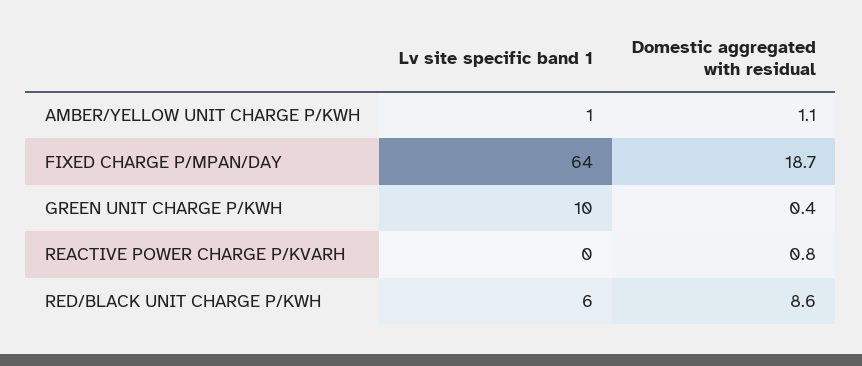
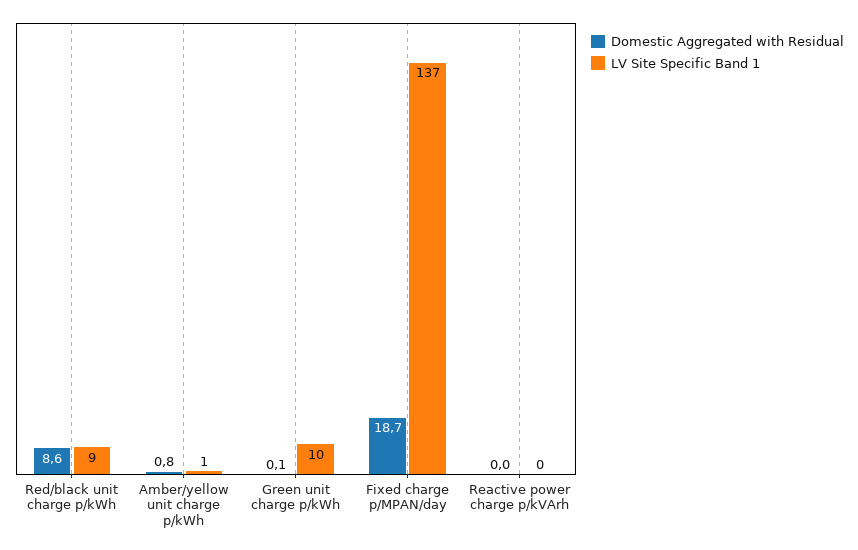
Domestic aggregated with residual, AMBER/YELLOW UNIT CHARGE P/KWH: 1.1 -> 0.8
Lv site specific band 1, FIXED CHARGE P/MPAN/DAY: 64 -> 137
Domestic aggregated with residual, GREEN UNIT CHARGE P/KWH: 0.4 -> 0.1
Domestic aggregated with residual, REACTIVE POWER CHARGE P/KVARH: 0.8 -> 0
Lv site specific band 1, RED/BLACK UNIT CHARGE P/KWH: 6 -> 9

